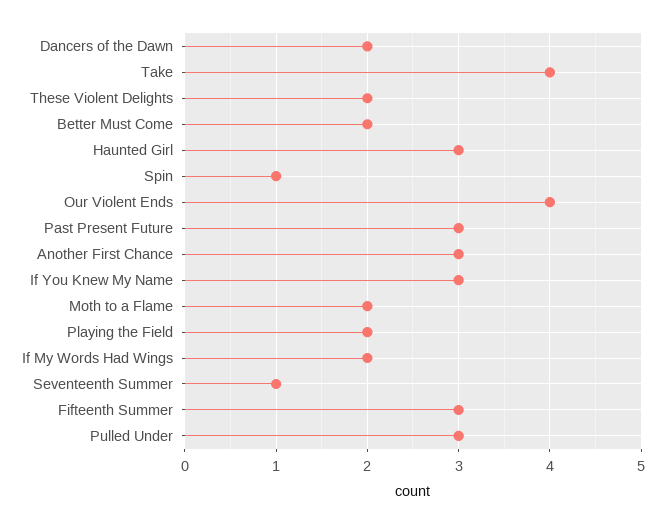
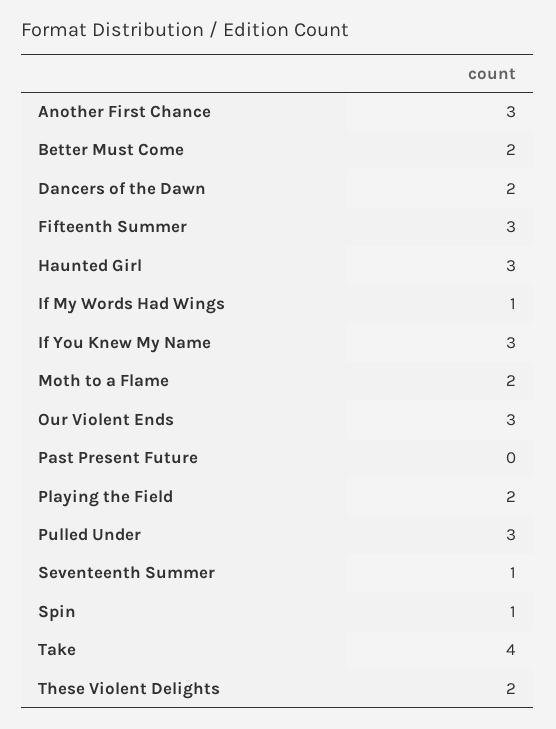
Our Violent Ends: 4 -> 3
Past Present Future: 3 -> 0
If My Words Had Wings: 2 -> 1

